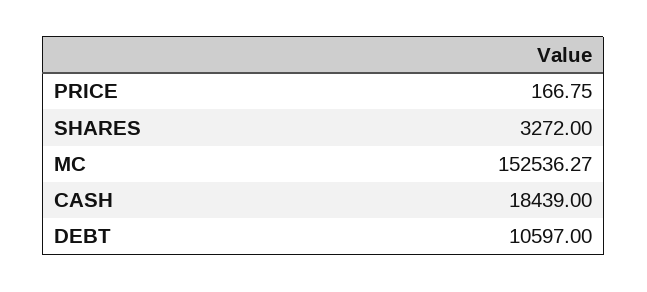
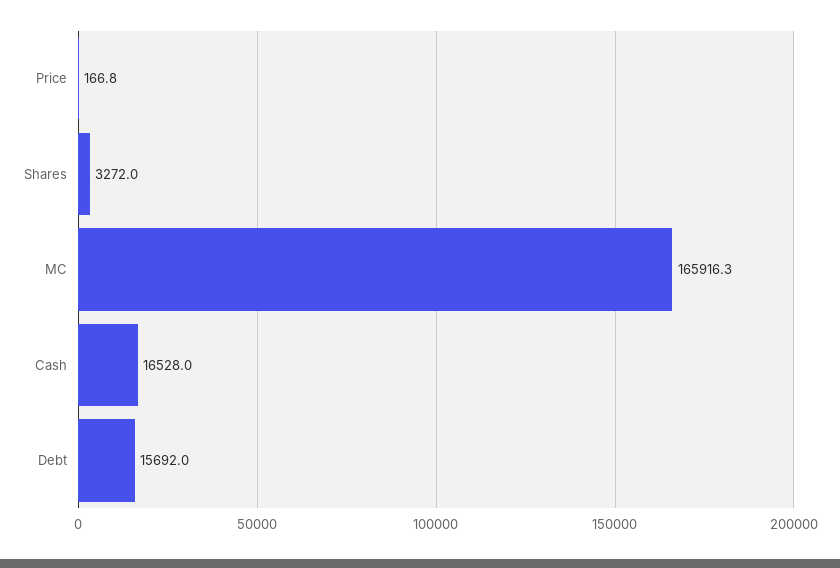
MC: 152536.27 -> 165916.3
CASH: 18439 -> 16528
DEBT: 10597 -> 15692

